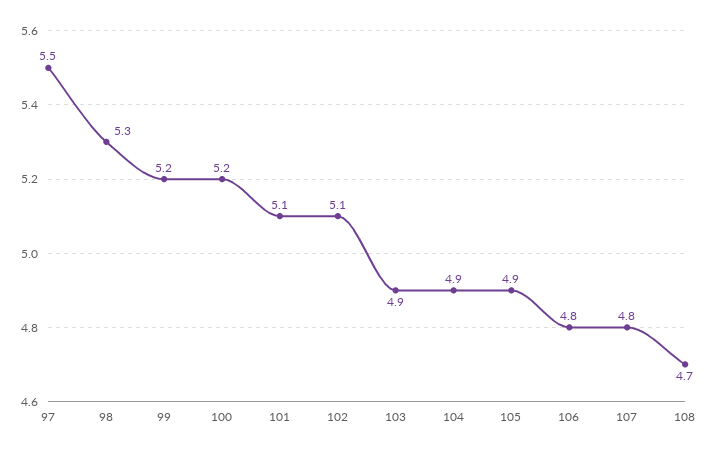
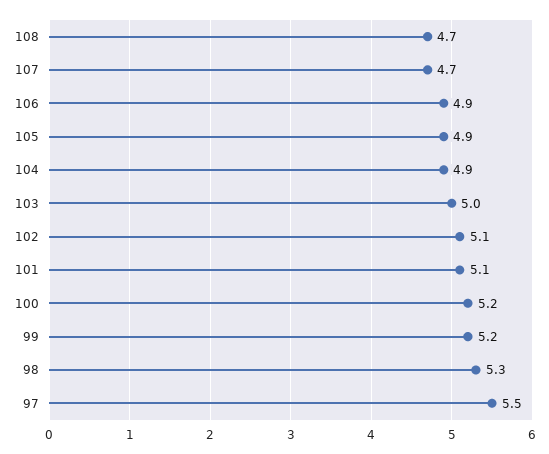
103: 4.9 -> 5
106: 4.8 -> 4.9
107: 4.8 -> 4.7

